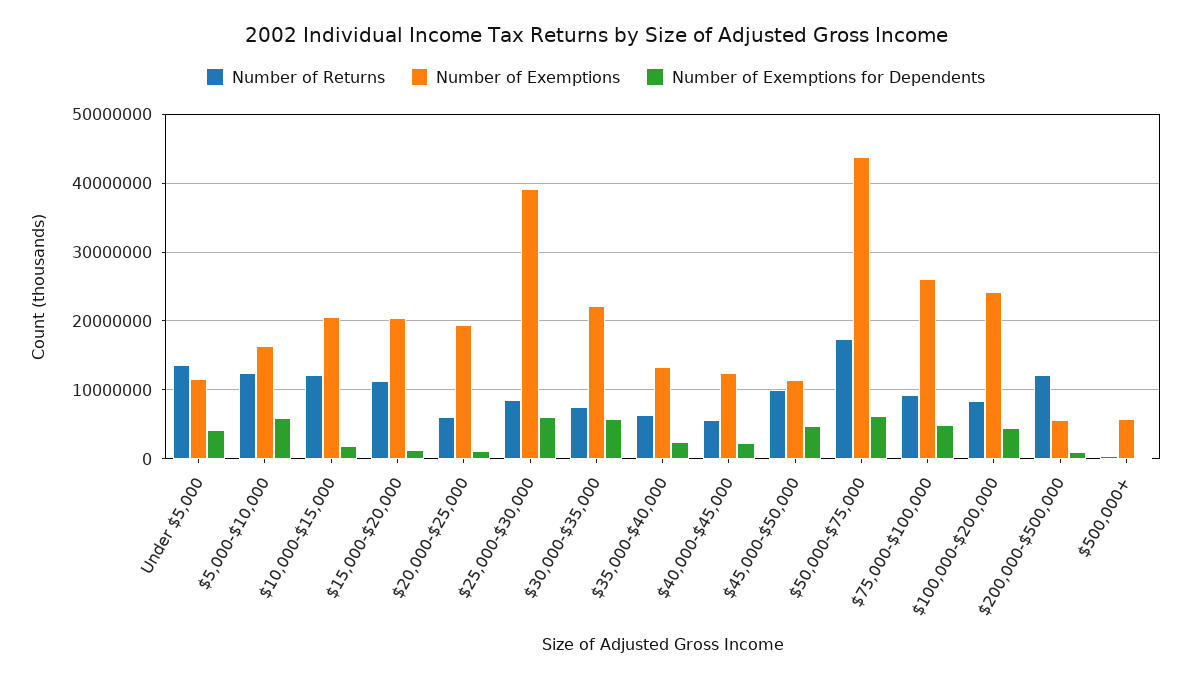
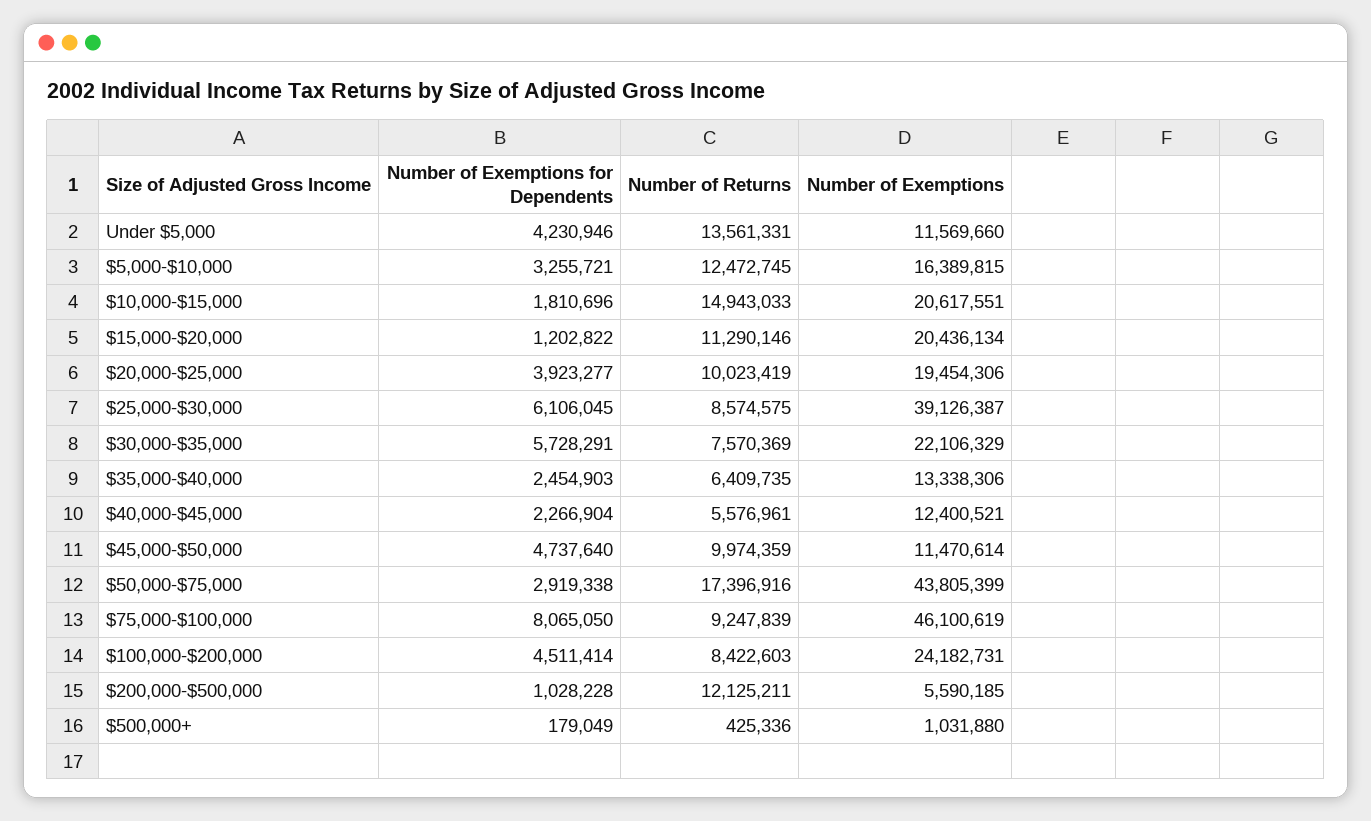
Number of Exemptions for Dependents, $5,000-$10,000: 6000000 -> 3255721
Number of Returns, $10,000-$15,000: 12000000 -> 14943033
Number of Returns, $20,000-$25,000: 6000000 -> 10023419
Number of Exemptions for Dependents, $20,000-$25,000: 1000000 -> 3923277
Number of Exemptions for Dependents, $50,000-$75,000: 6000000 -> 2919338
Number of Exemptions, $75,000-$100,000: 26000000 -> 46100619
Number of Exemptions for Dependents, $75,000-$100,000: 5000000 -> 8065050
Number of Exemptions, $500,000+: 6000000 -> 1031880

